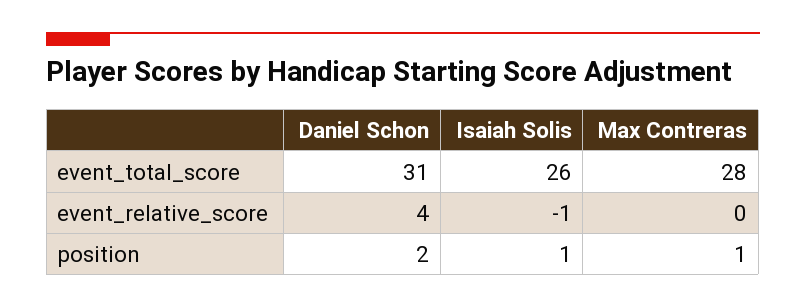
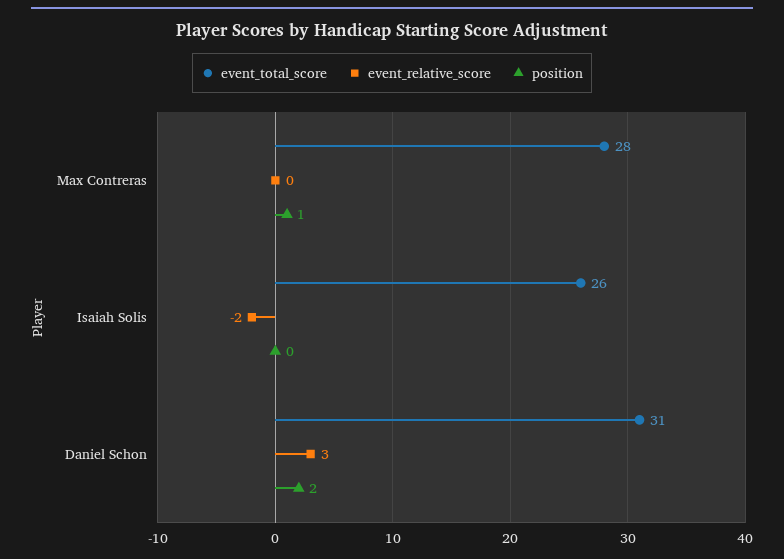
event_relative_score, Daniel Schon: 4 -> 3
event_relative_score, Isaiah Solis: -1 -> -2
position, Isaiah Solis: 1 -> 0

